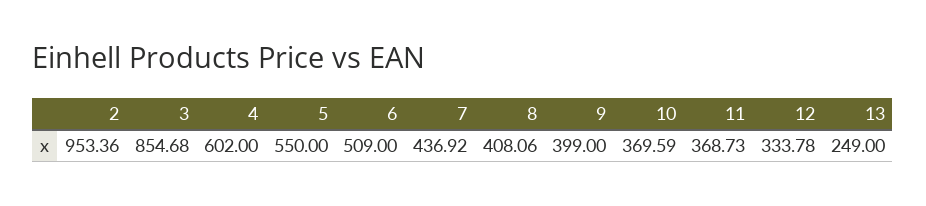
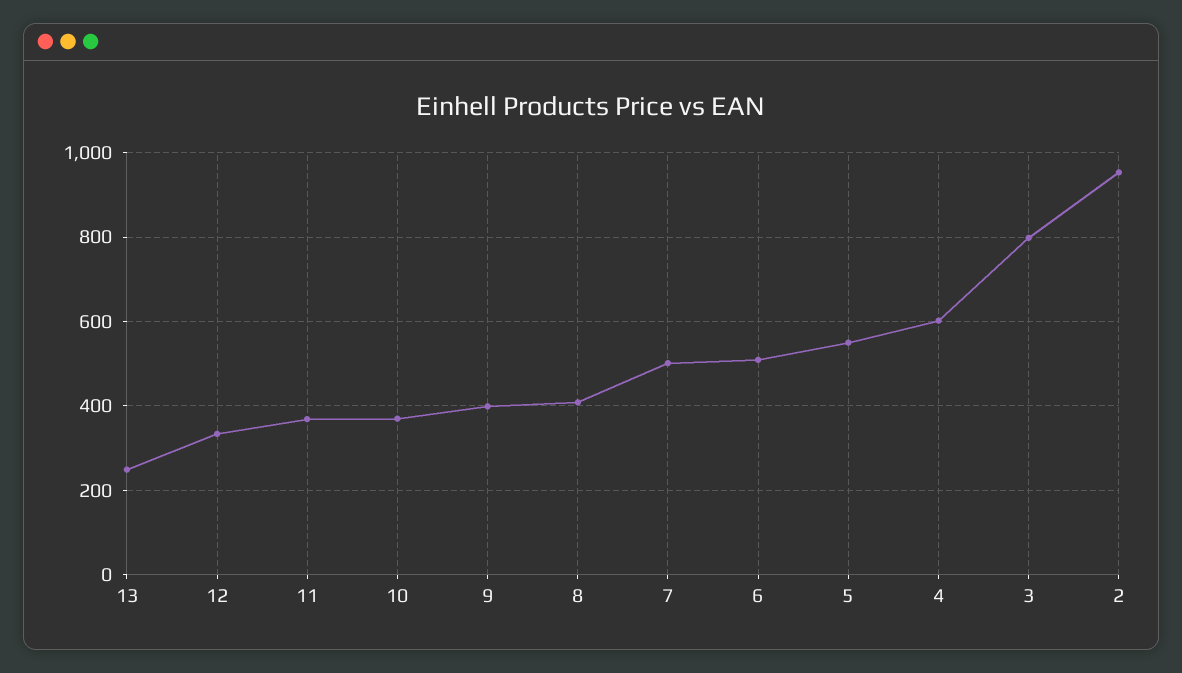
3: 854.68 -> 800
7: 436.92 -> 500

